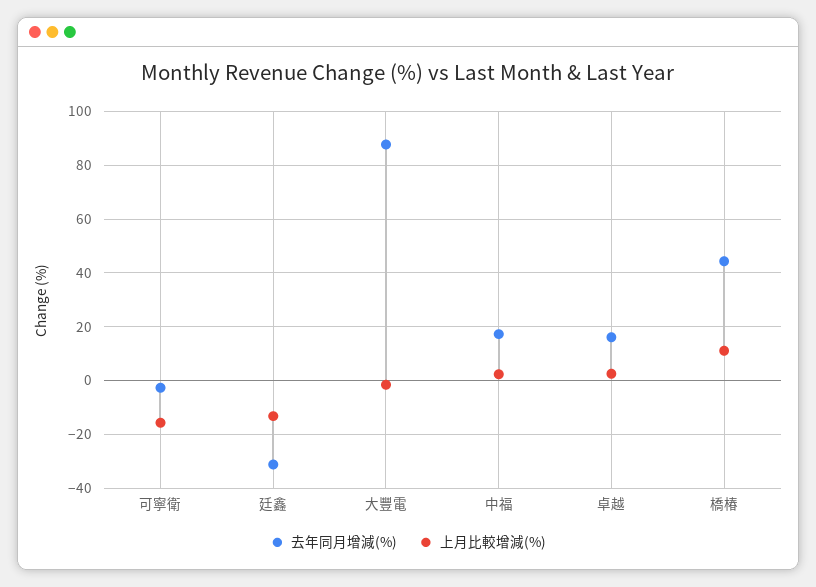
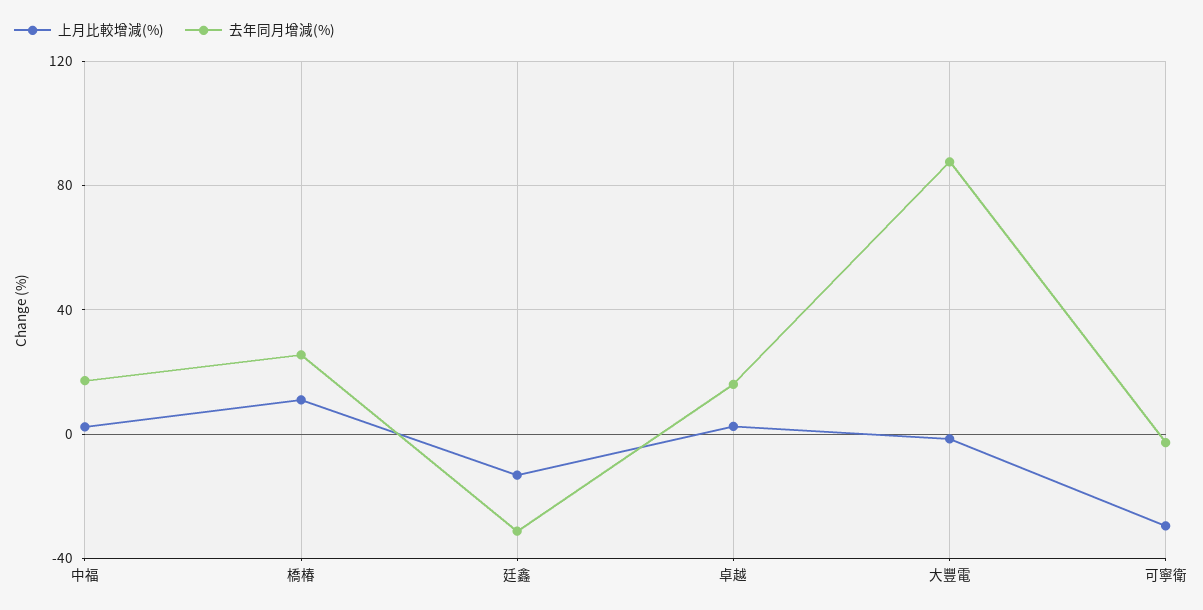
上月比較增減(%), 可寧衛: -15 -> -30
去年同月增減(%), 橋椿: 45 -> 25

